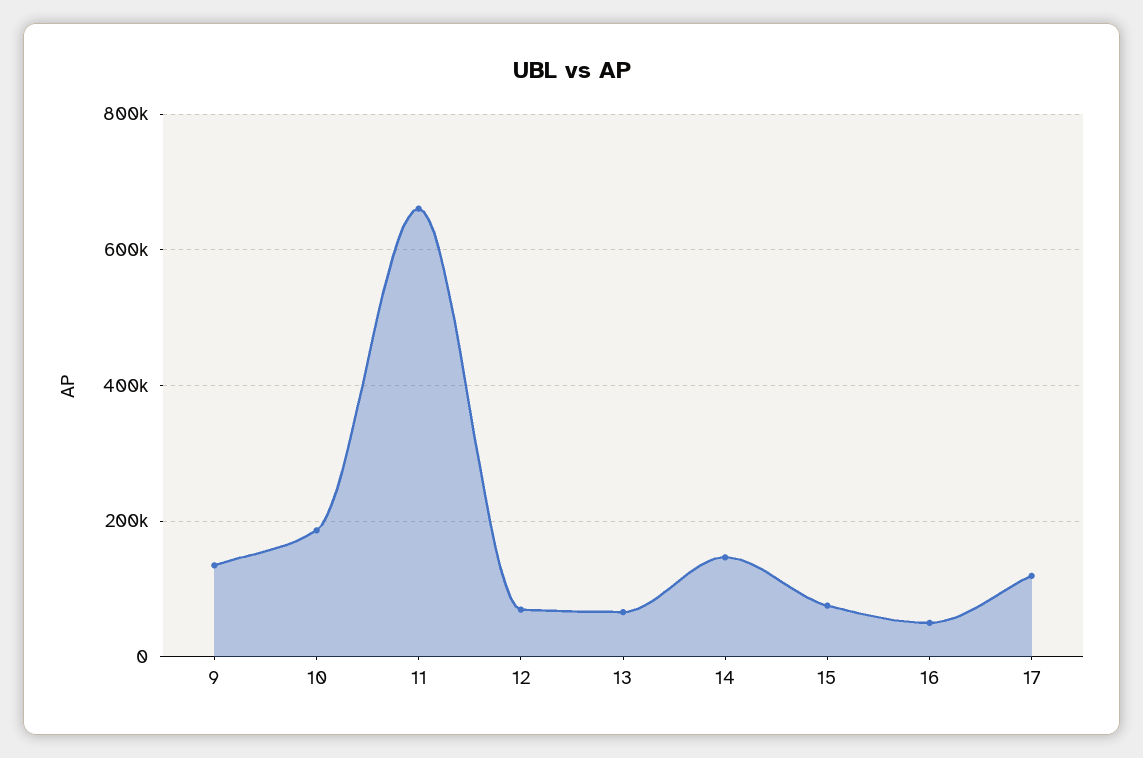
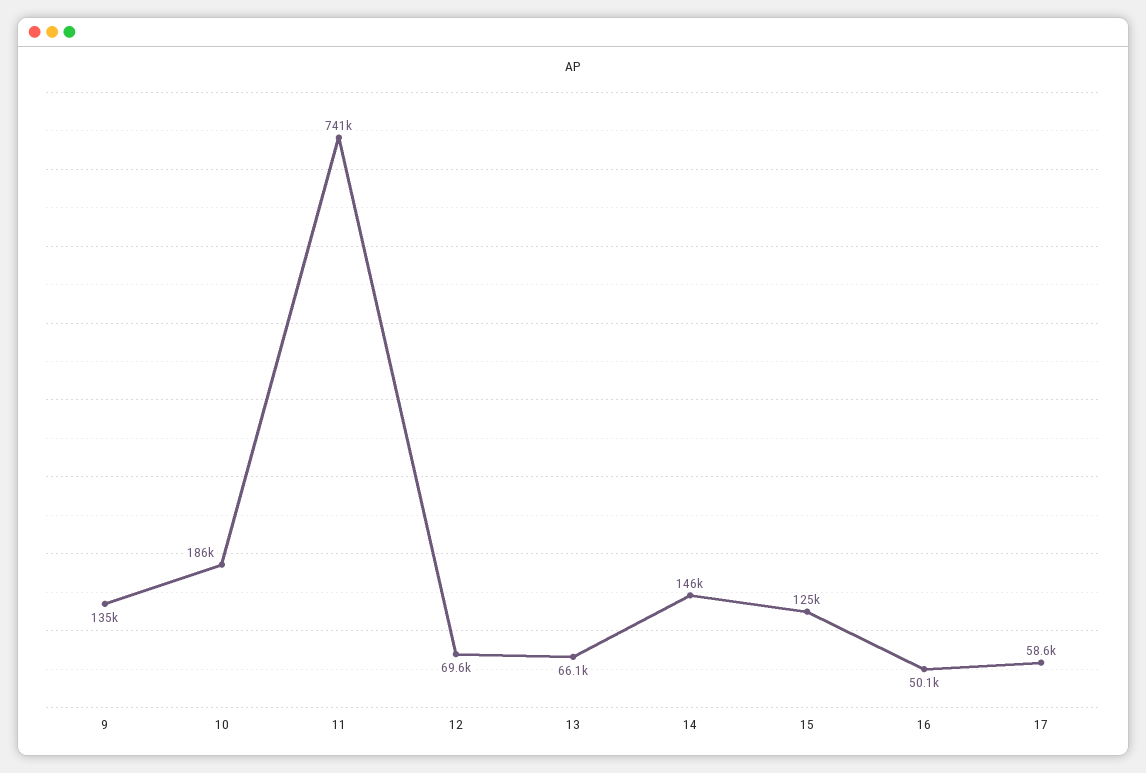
11: 660000 -> 741000
15: 80000 -> 125000
17: 120000 -> 58600

